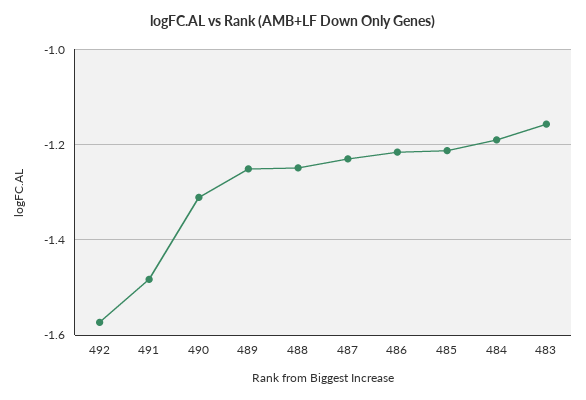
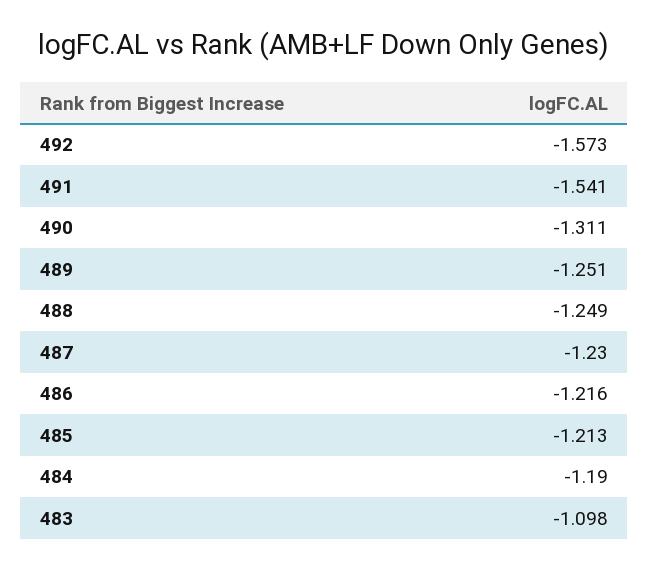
491: -1.48 -> -1.541
483: -1.16 -> -1.098

